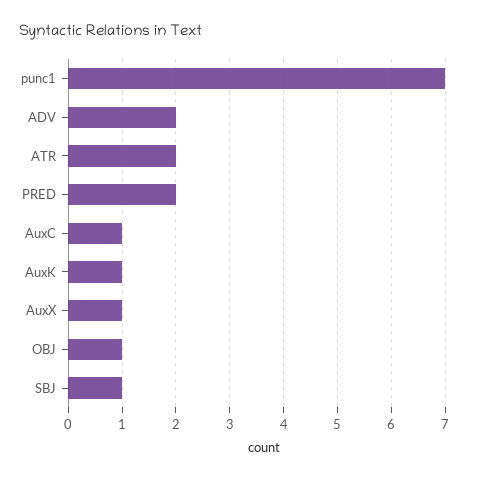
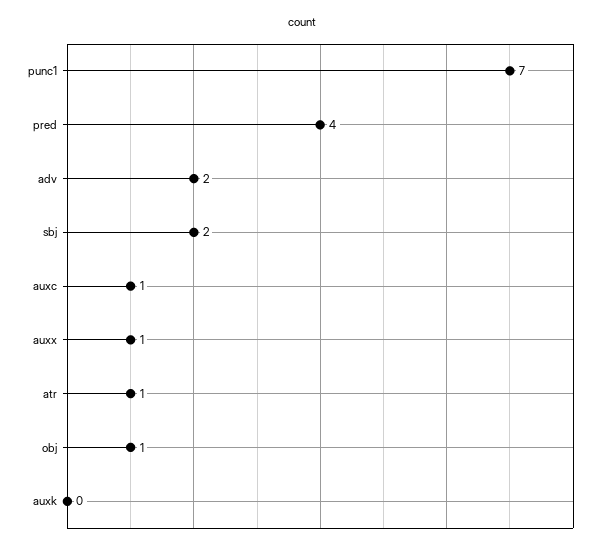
ATR: 2 -> 1
PRED: 2 -> 4
AuxK: 1 -> 0
SBJ: 1 -> 2

